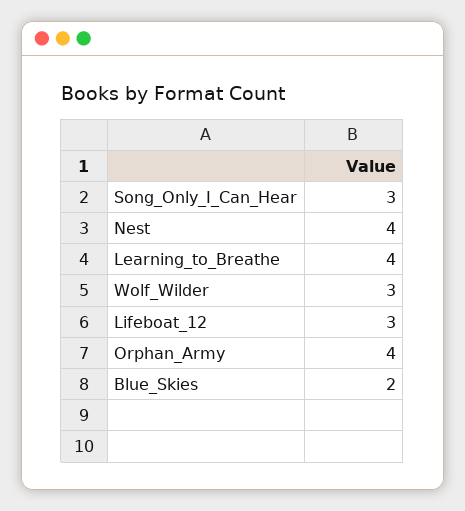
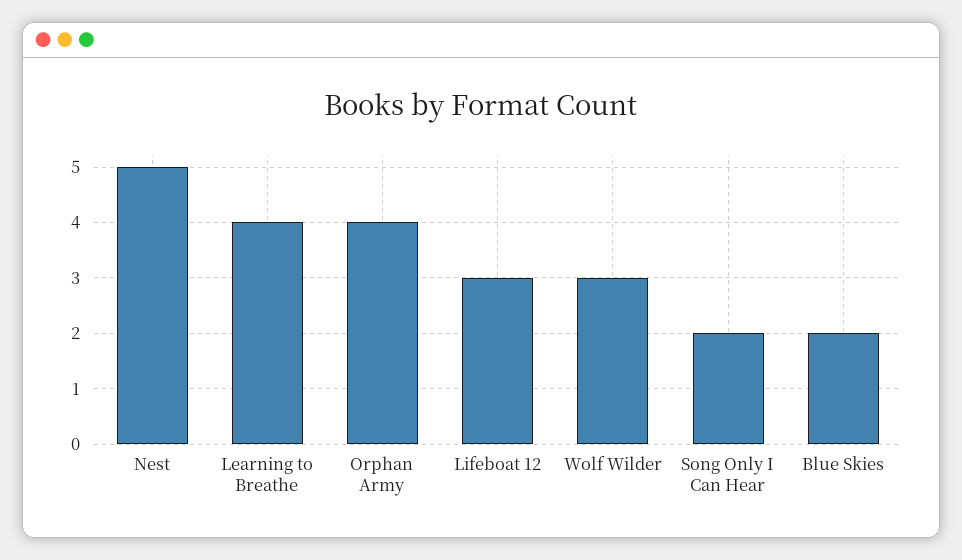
Song_Only_I_Can_Hear: 3 -> 2
Nest: 4 -> 5

